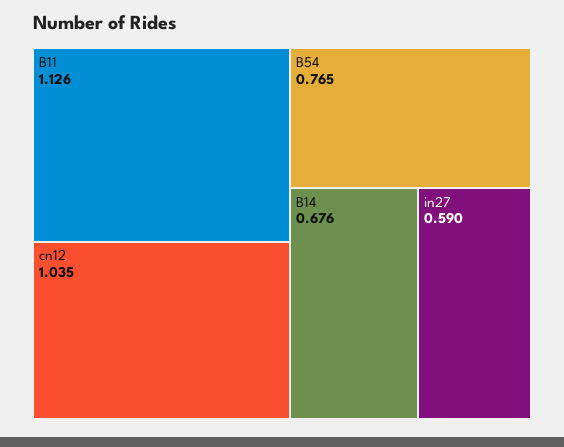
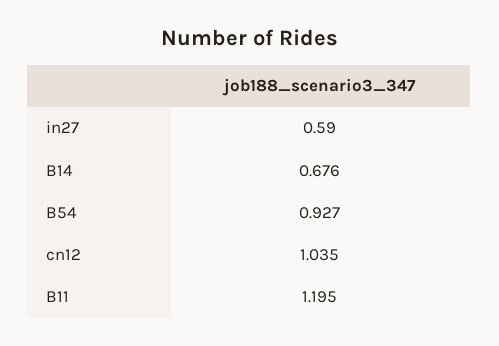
B11: 1.126 -> 1.195
B54: 0.765 -> 0.927

